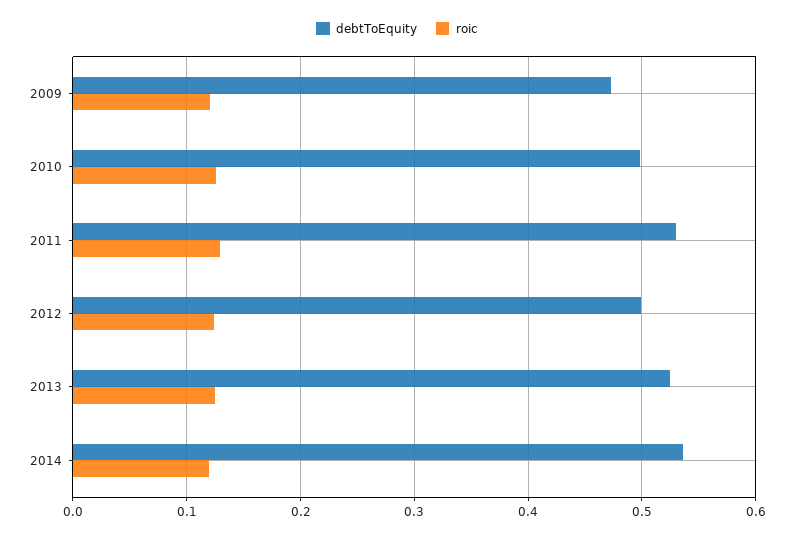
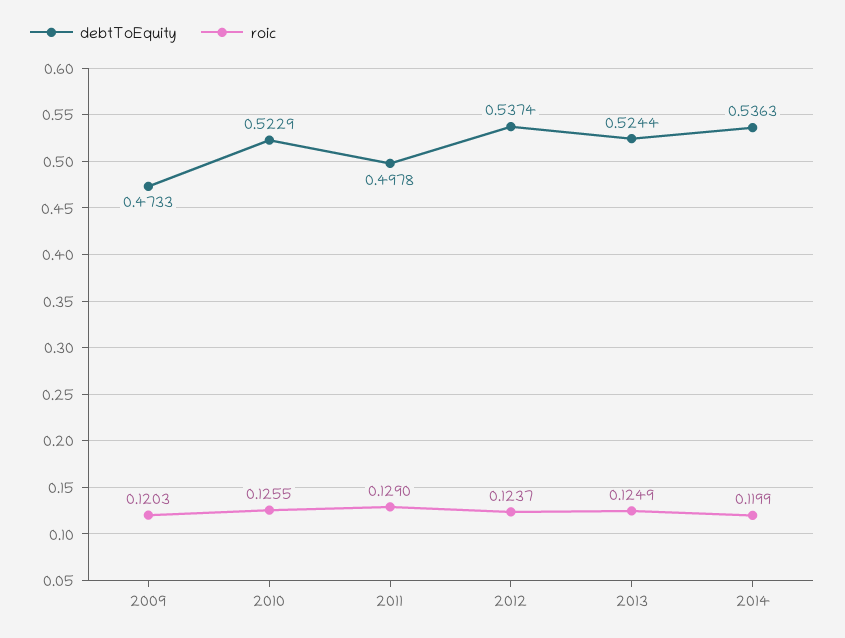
debtToEquity, 2010: 0.5 -> 0.5229
debtToEquity, 2011: 0.53 -> 0.4978
debtToEquity, 2012: 0.5 -> 0.5374

